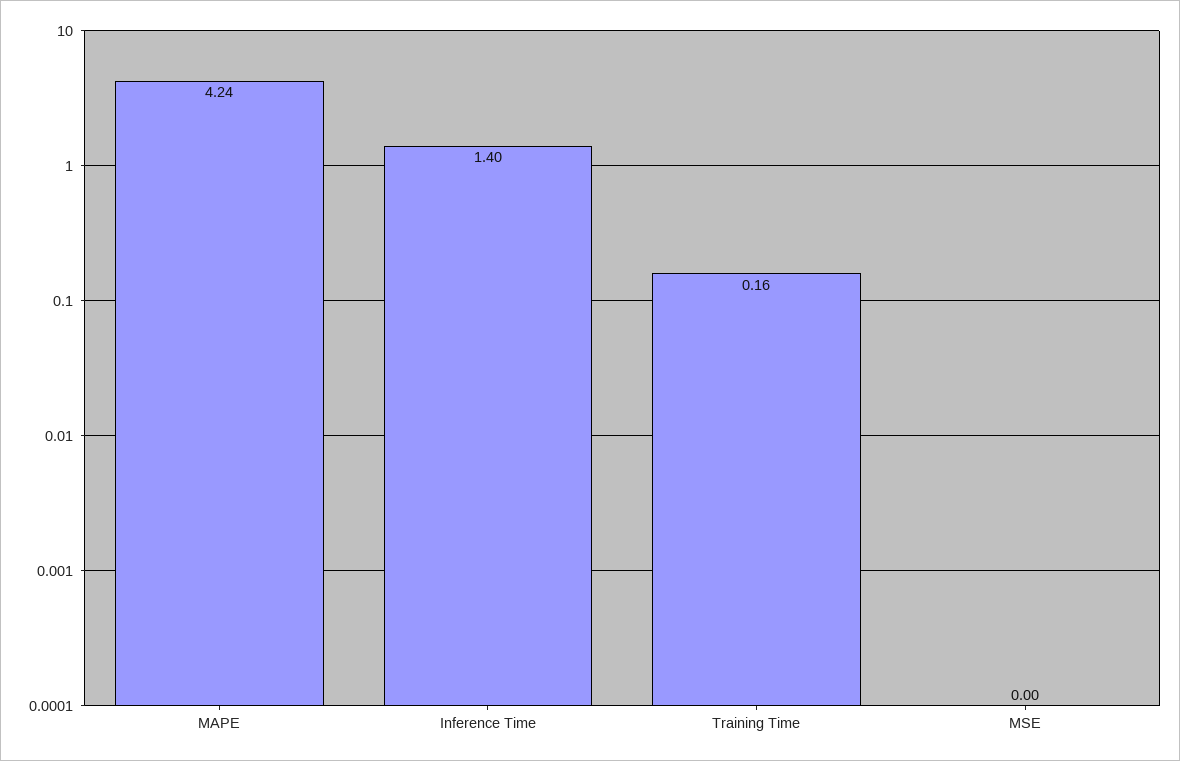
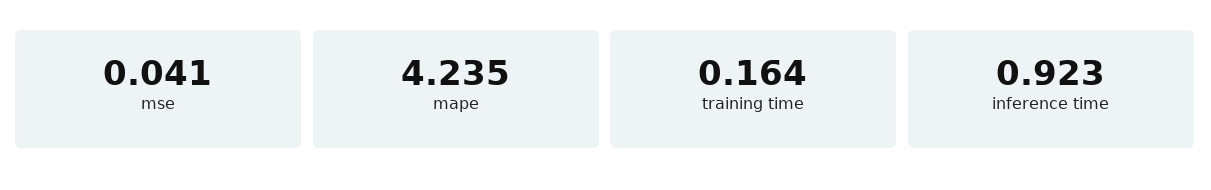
Inference Time: 1.4 -> 0.923
MSE: 0 -> 0.041

